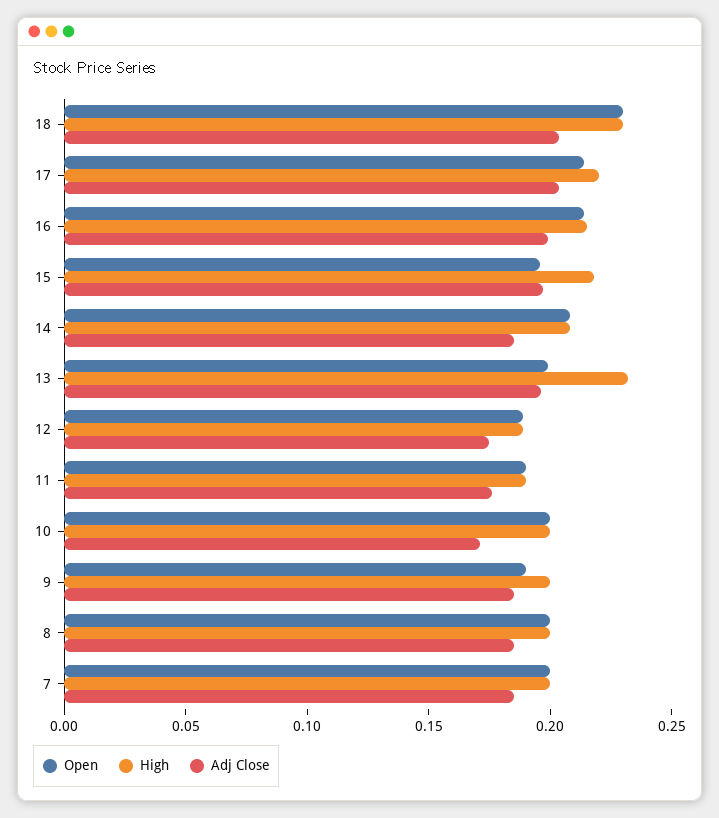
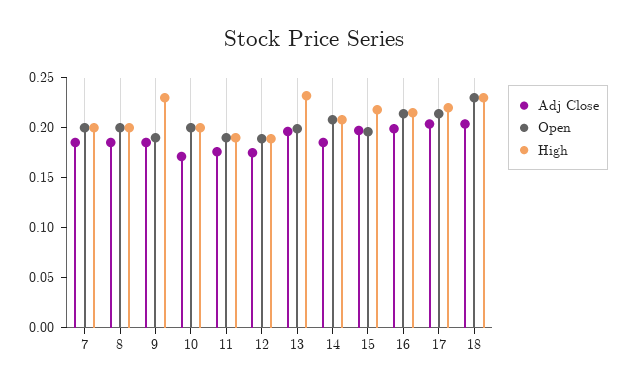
High, 9: 0.2 -> 0.23

